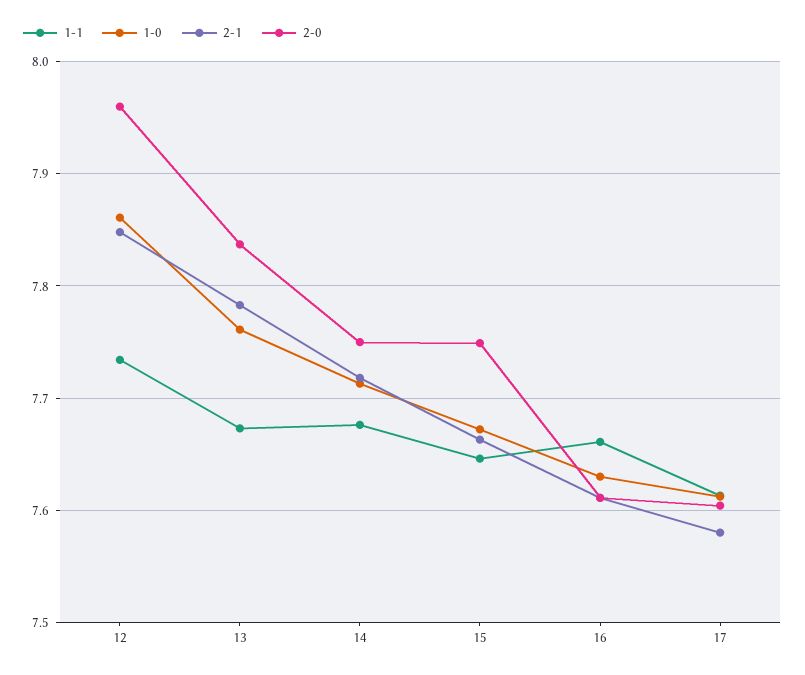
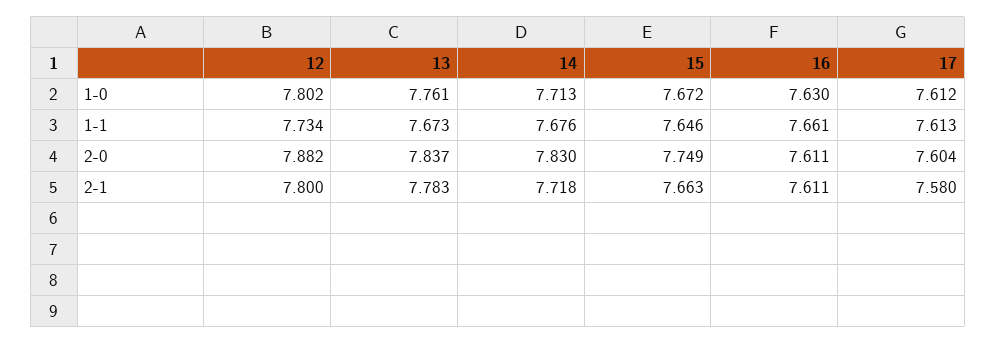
1-0, 12: 7.86 -> 7.802
2-1, 12: 7.85 -> 7.8
2-0, 12: 7.96 -> 7.882
2-0, 14: 7.75 -> 7.83

